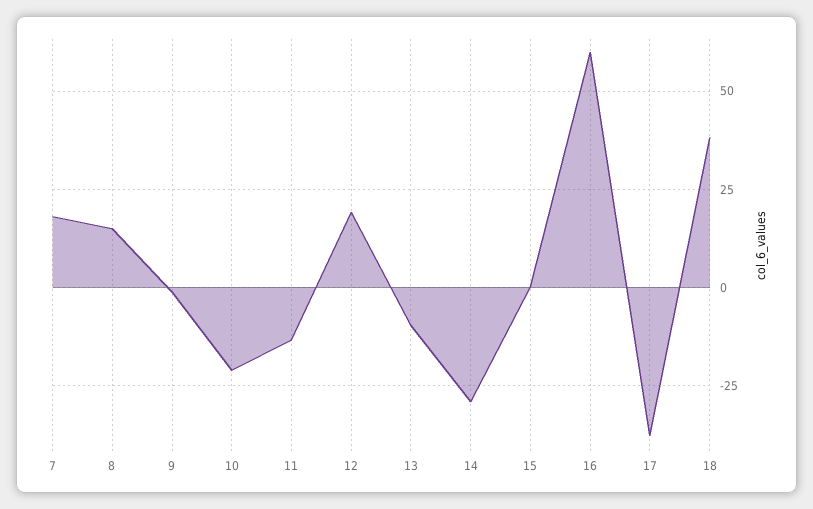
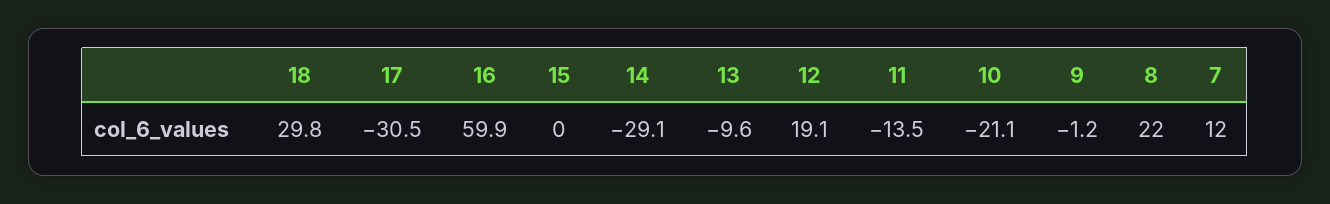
7: 17.5 -> 12
8: 15 -> 22
17: -37.5 -> -30.5
18: 37.5 -> 29.8

